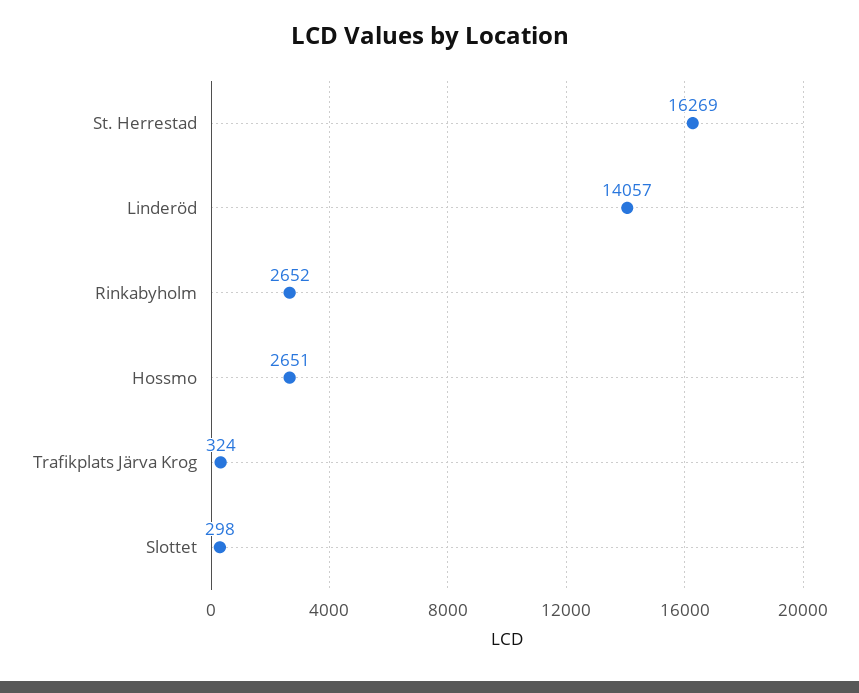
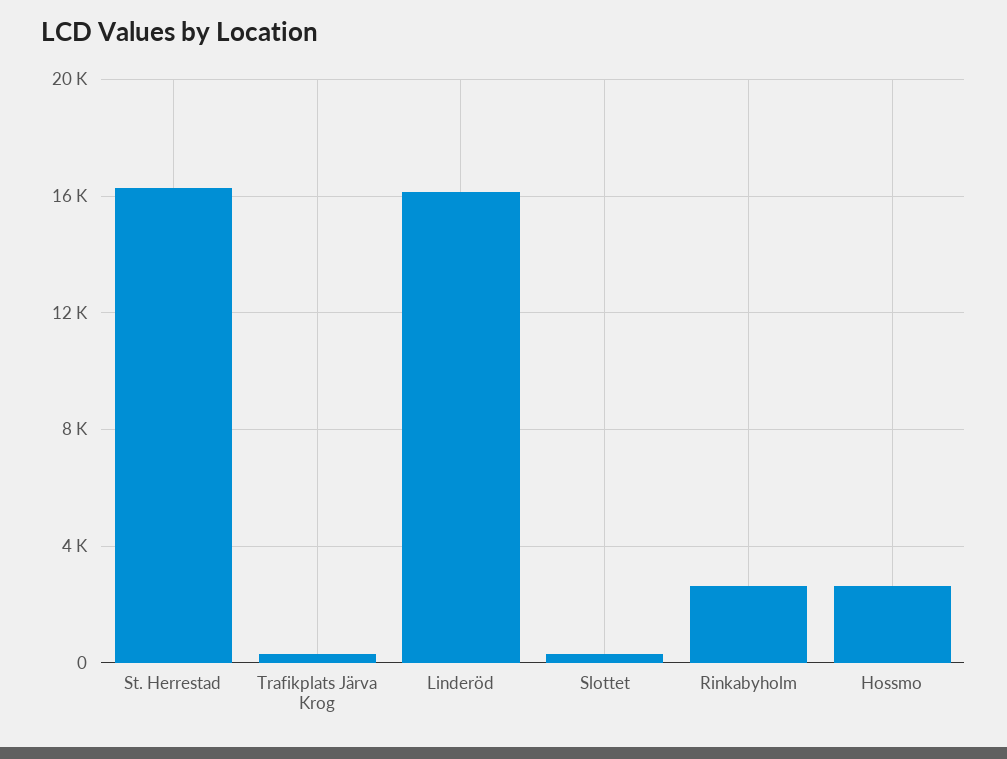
Linderöd: 14057 -> 16000

